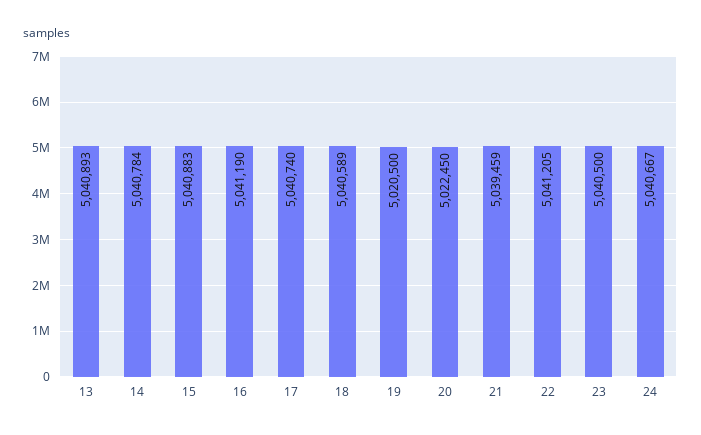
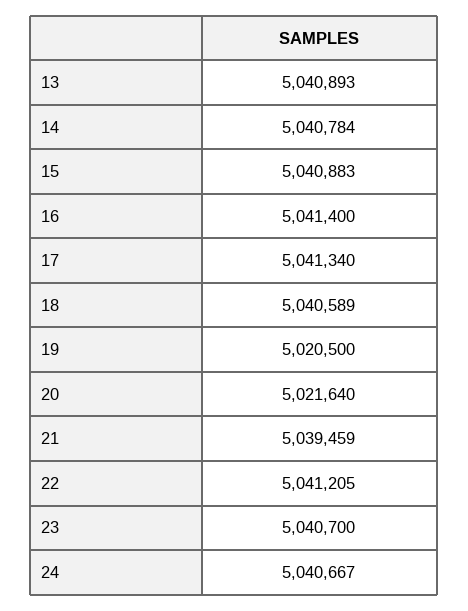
16: 5041190 -> 5041400
17: 5040740 -> 5041340
20: 5022450 -> 5021640
23: 5040500 -> 5040700

